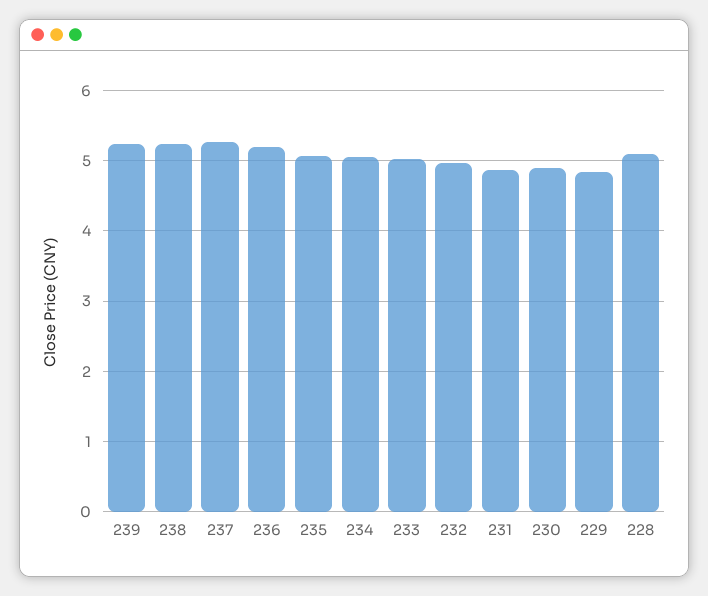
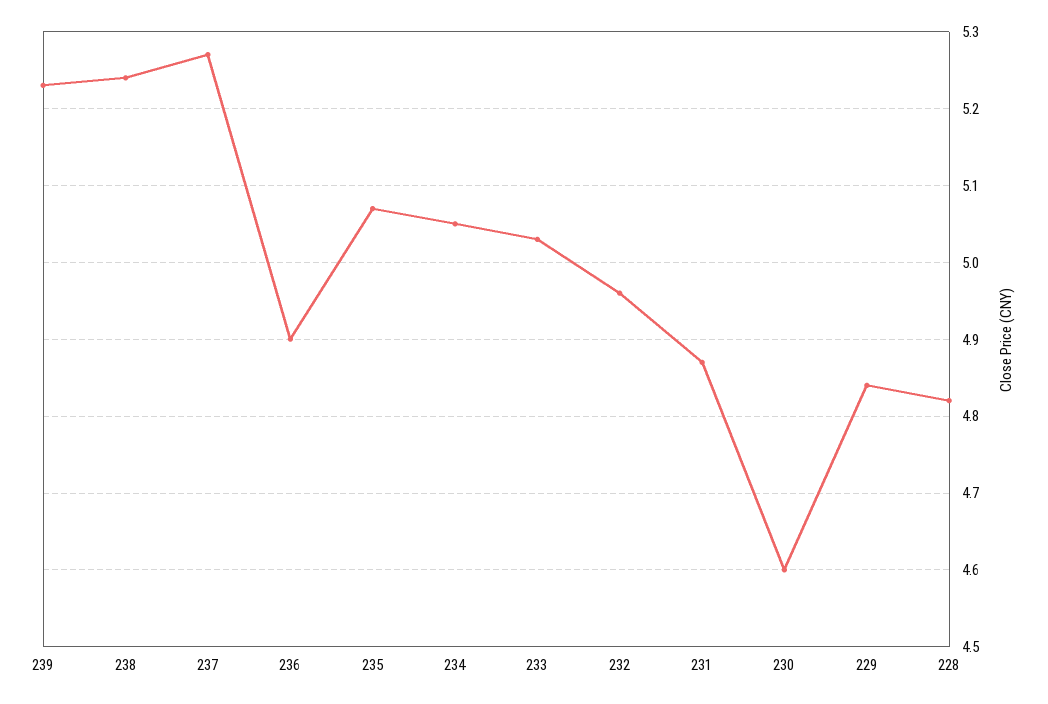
236: 5.2 -> 4.9
230: 4.9 -> 4.6
228: 5.1 -> 4.82

